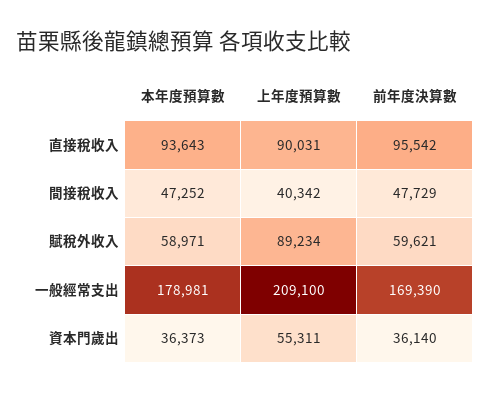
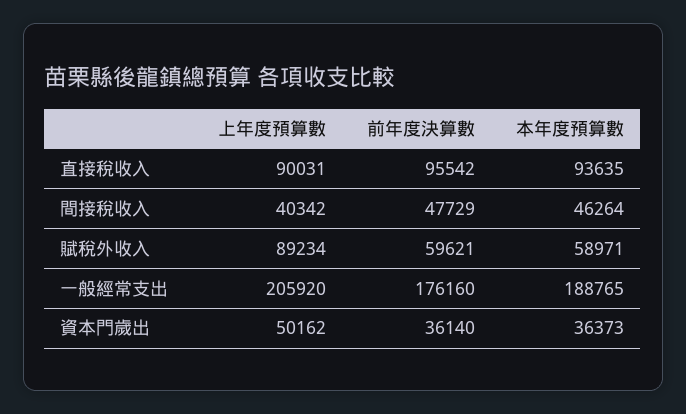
本年度預算數, 直接稅收入: 93643 -> 93635
本年度預算數, 間接稅收入: 47252 -> 46264
本年度預算數, 一般經常支出: 178981 -> 188765
上年度預算數, 一般經常支出: 209100 -> 205920
前年度決算數, 一般經常支出: 169390 -> 176160
上年度預算數, 資本門歲出: 55311 -> 50162

